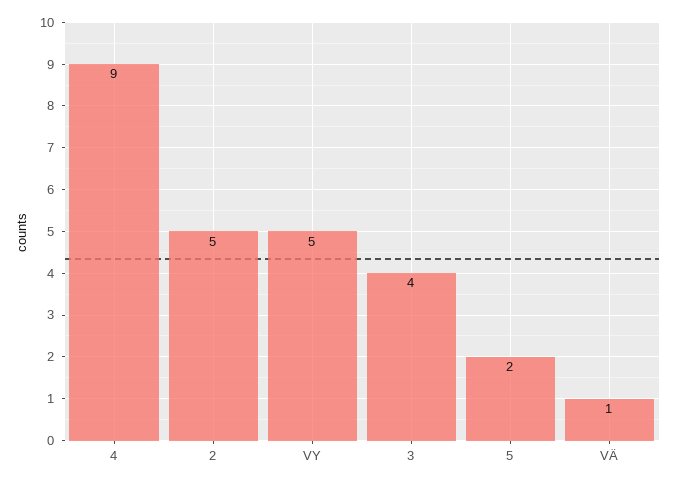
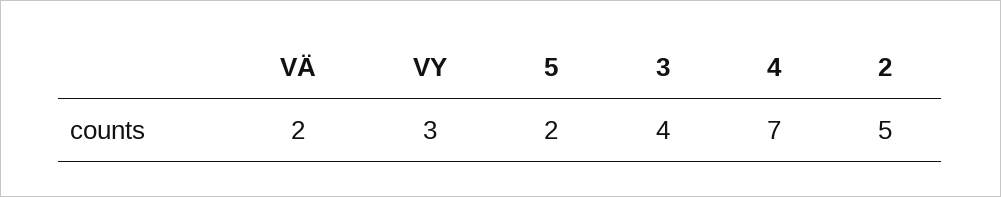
4: 9 -> 7
VY: 5 -> 3
VÄ: 1 -> 2

